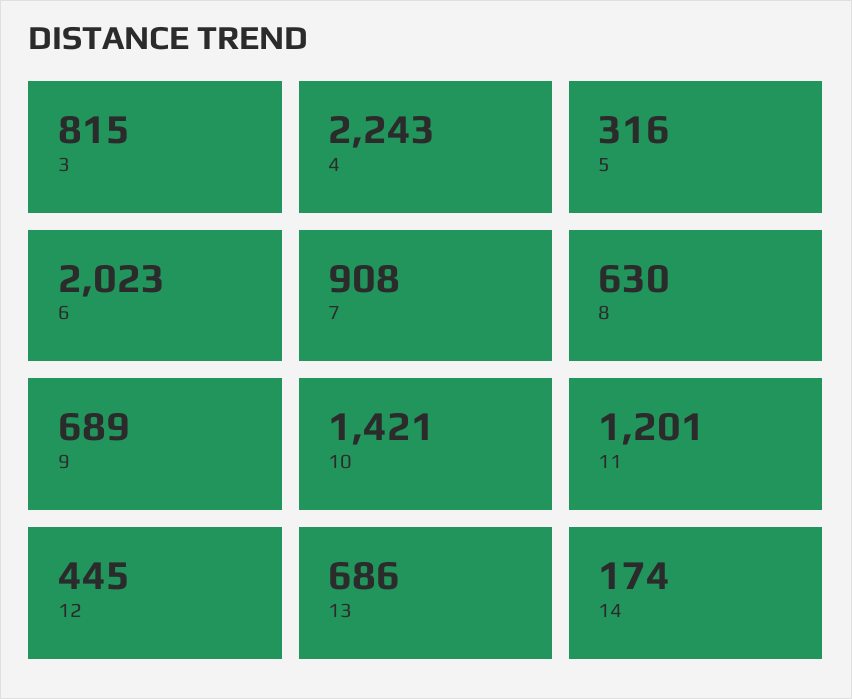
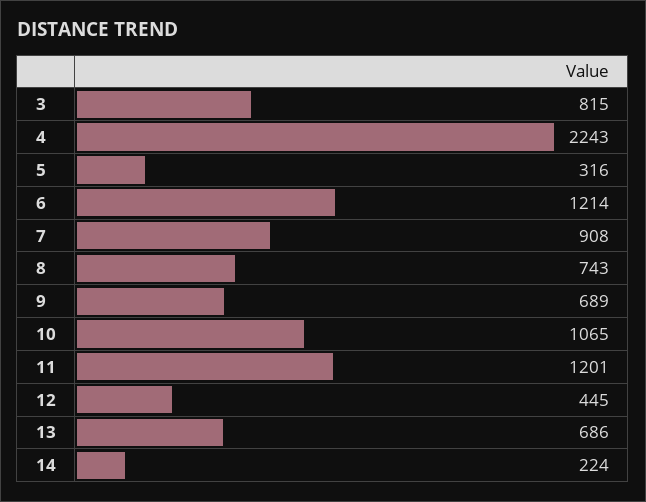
6: 2023 -> 1214
8: 630 -> 743
10: 1421 -> 1065
14: 174 -> 224

